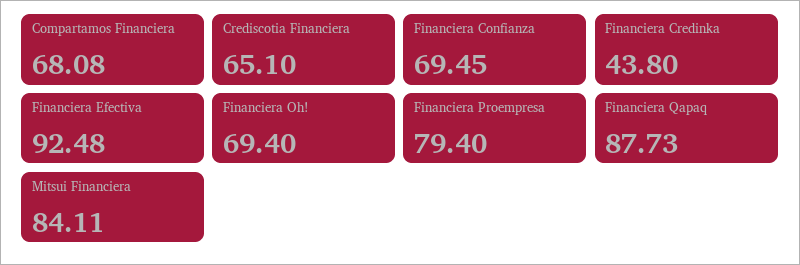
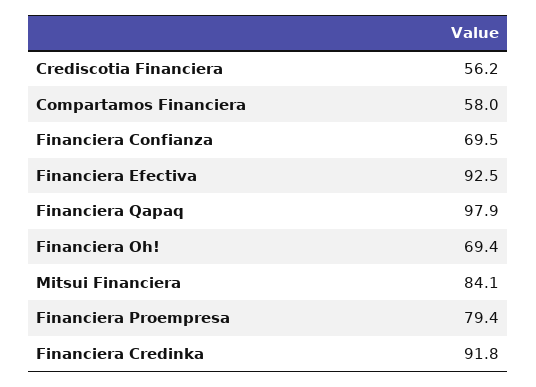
Compartamos Financiera: 68.08 -> 58
Crediscotia Financiera: 65.1 -> 56.2
Financiera Credinka: 43.8 -> 91.8
Financiera Qapaq: 87.73 -> 97.9

